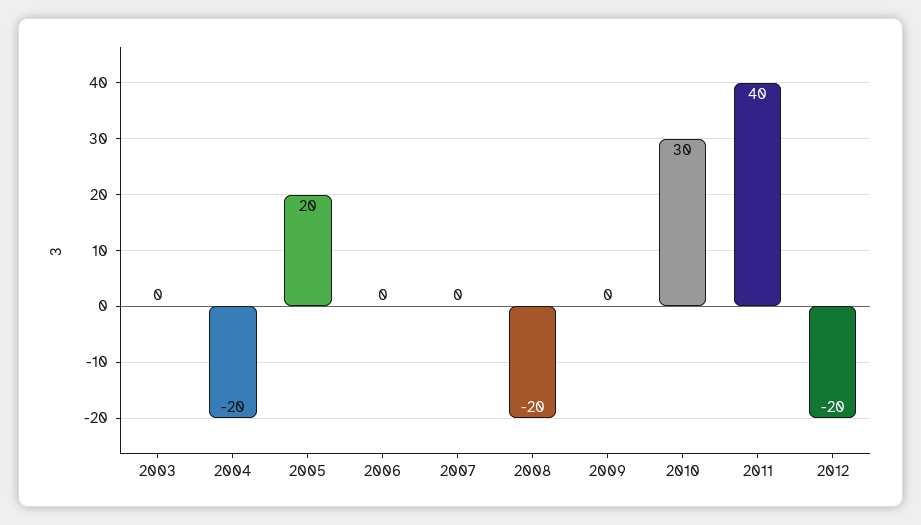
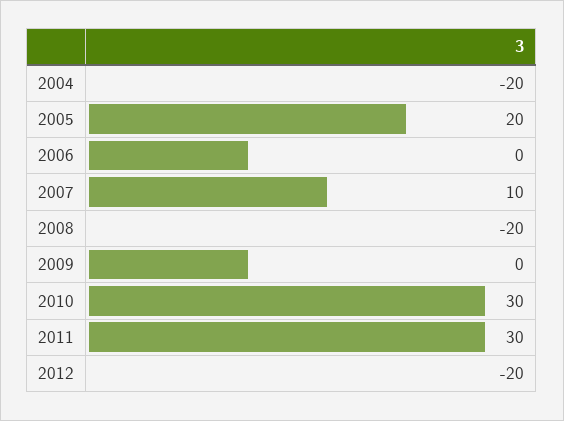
2003: 0 -> none
2007: 0 -> 10
2011: 40 -> 30

